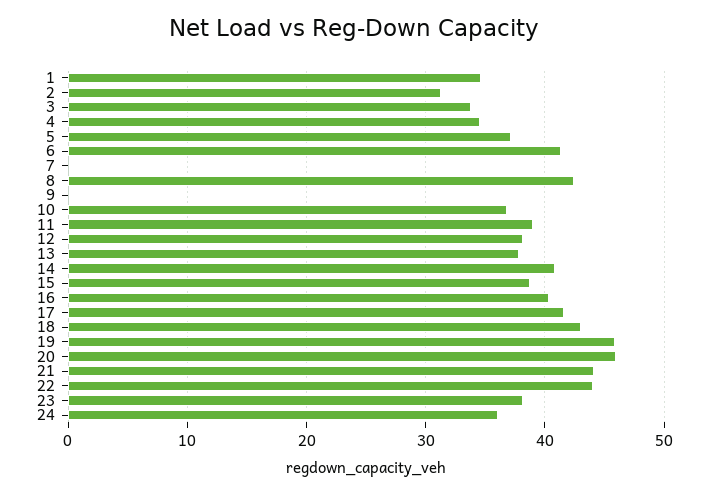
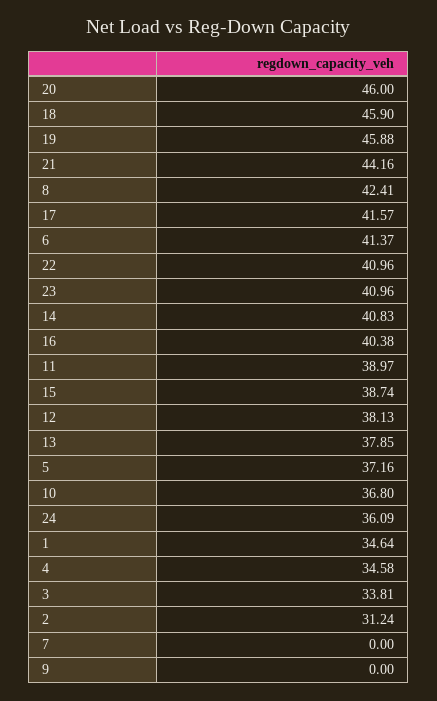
18: 43 -> 45.9
22: 44 -> 40.96
23: 38 -> 40.96

